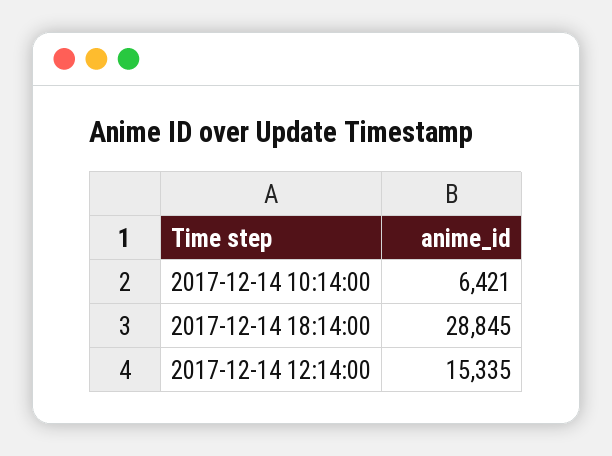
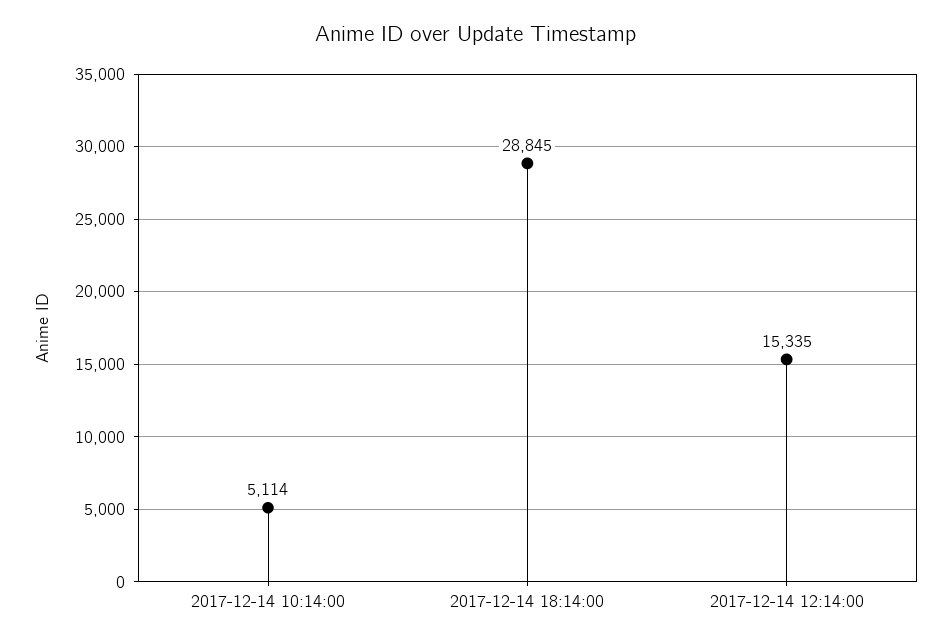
2017-12-14 10:14:00: 6421 -> 5114

